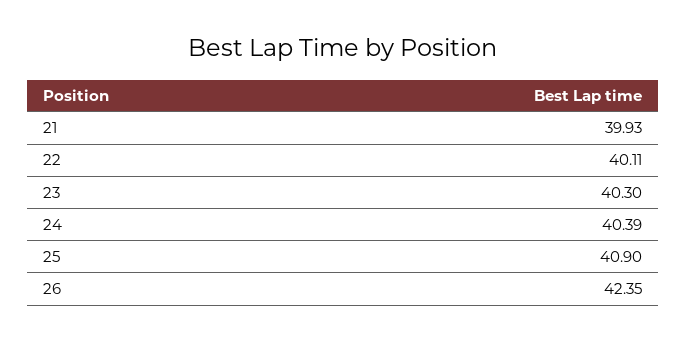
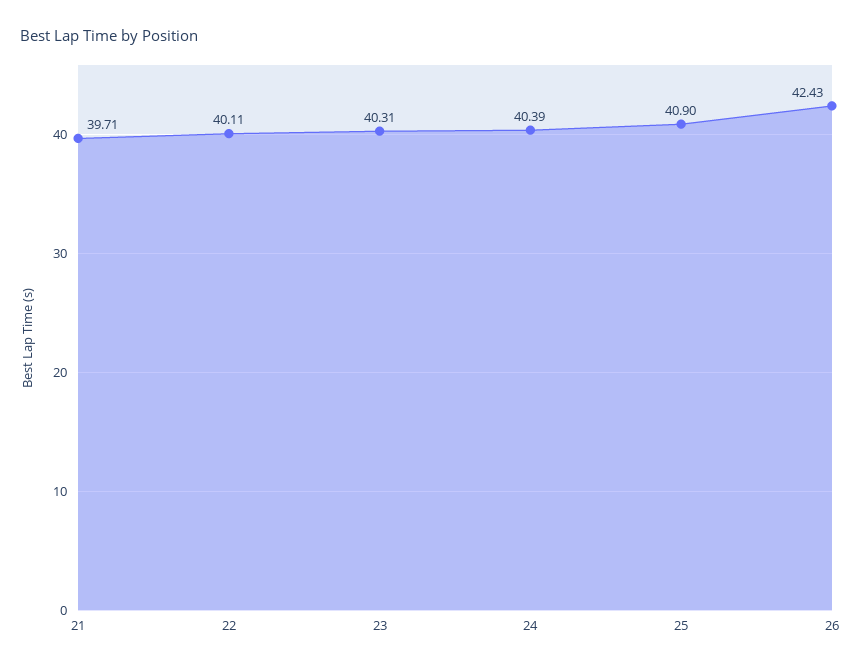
21: 39.93 -> 39.71
23: 40.3 -> 40.31
26: 42.35 -> 42.43

